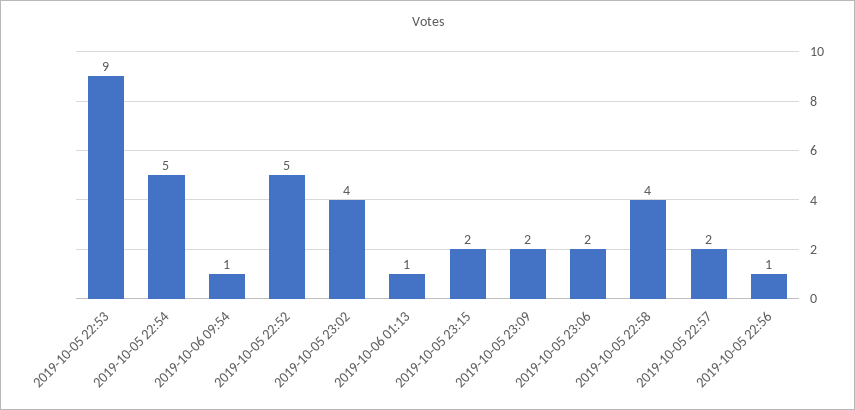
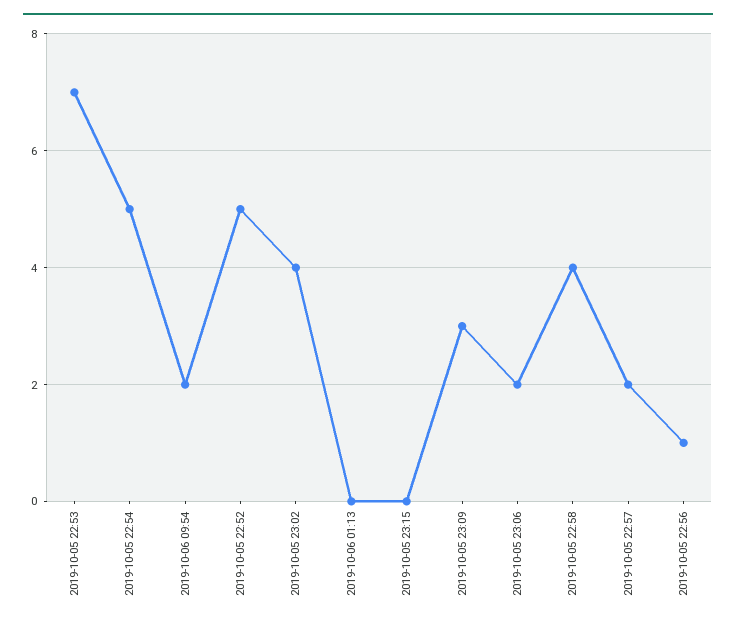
2019-10-05 22:53: 9 -> 7
2019-10-06 09:54: 1 -> 2
2019-10-06 01:13: 1 -> 0
2019-10-05 23:15: 2 -> 0
2019-10-05 23:09: 2 -> 3

